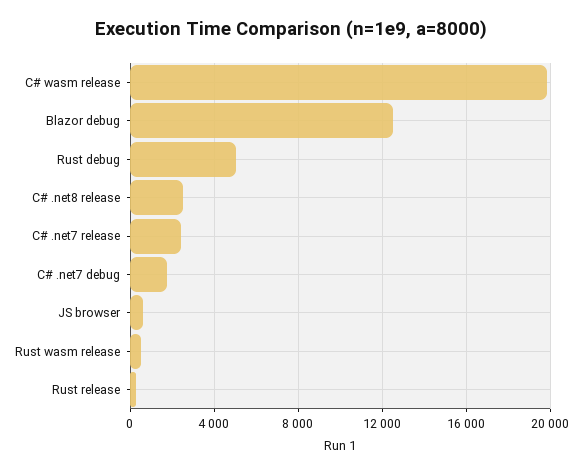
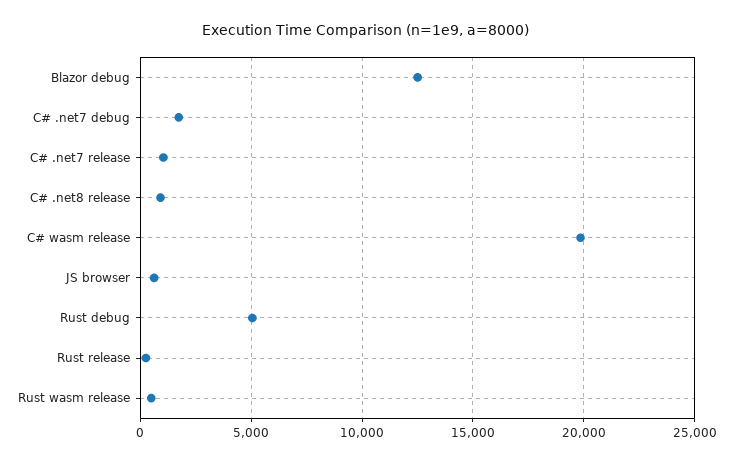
C# .net8 release: 2500 -> 1000
C# .net7 release: 2500 -> 1000

